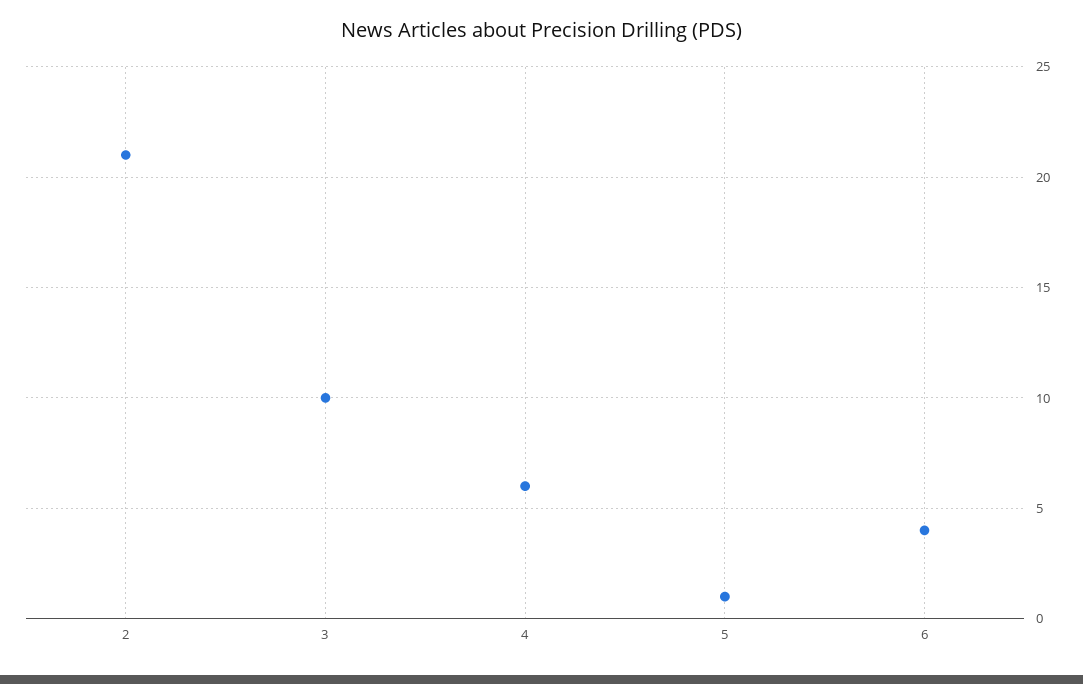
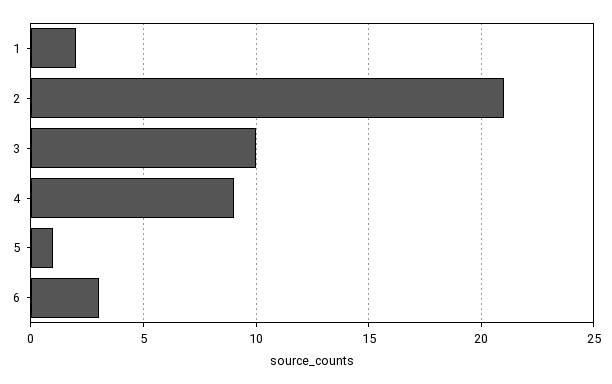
4: 6 -> 9
6: 4 -> 3
1: none -> 2

